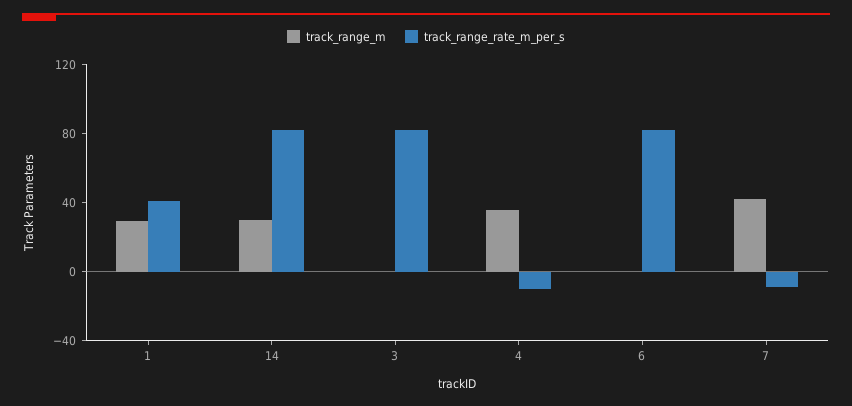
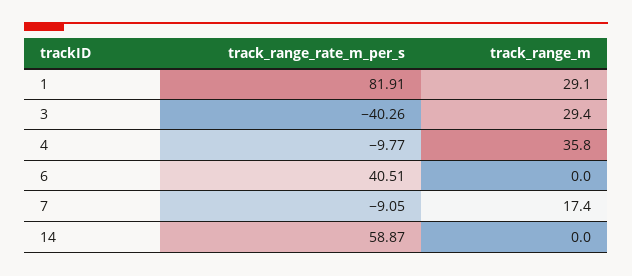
track_range_rate_m_per_s, 1: 40 -> 81.91
track_range_m, 14: 30 -> 0
track_range_rate_m_per_s, 14: 80 -> 58.87
track_range_m, 3: 0 -> 29.4
track_range_rate_m_per_s, 3: 80 -> -40.26
track_range_rate_m_per_s, 6: 80 -> 40.51
track_range_m, 7: 40 -> 17.4

